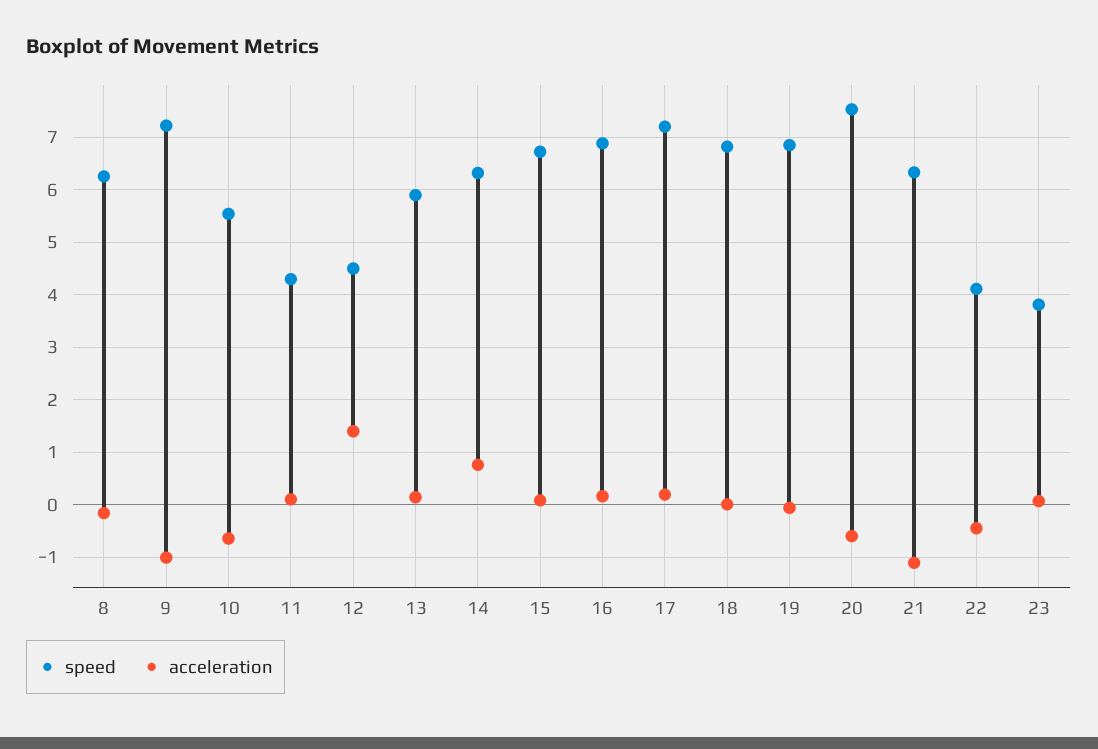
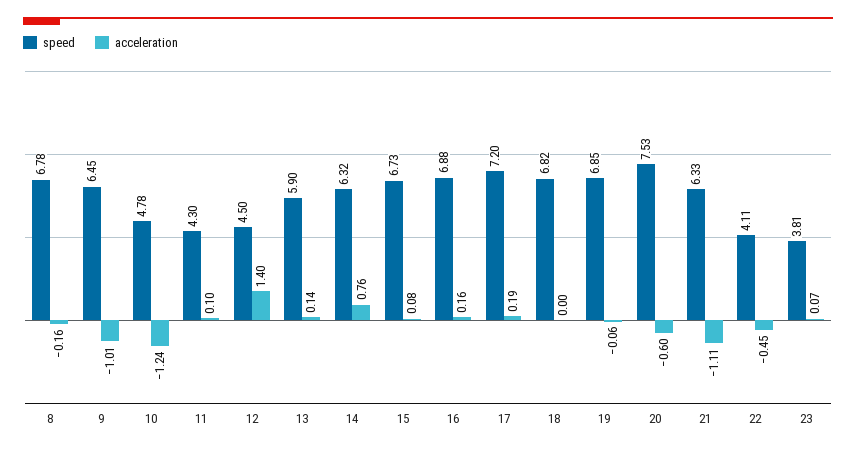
speed, 8: 6.2 -> 6.78
speed, 9: 7.2 -> 6.45
speed, 10: 5.6 -> 4.78
acceleration, 10: -0.6 -> -1.24

